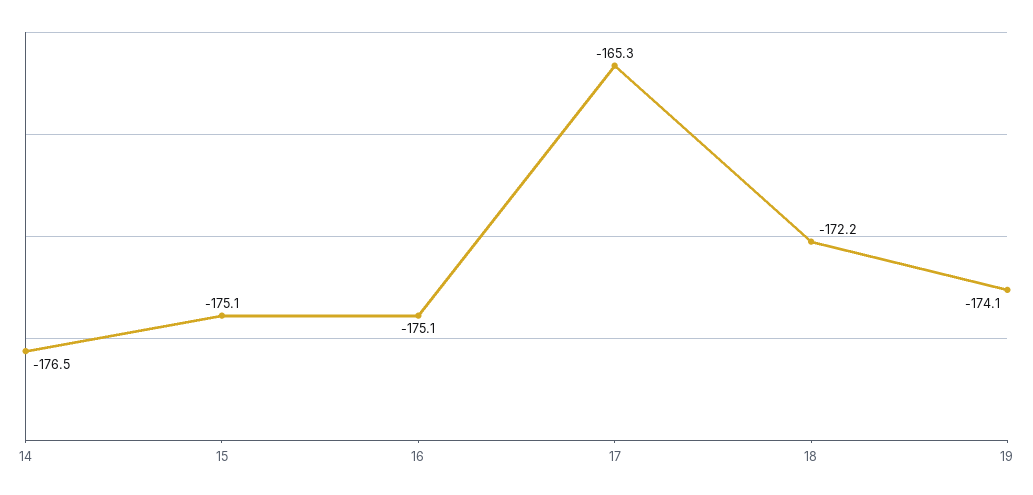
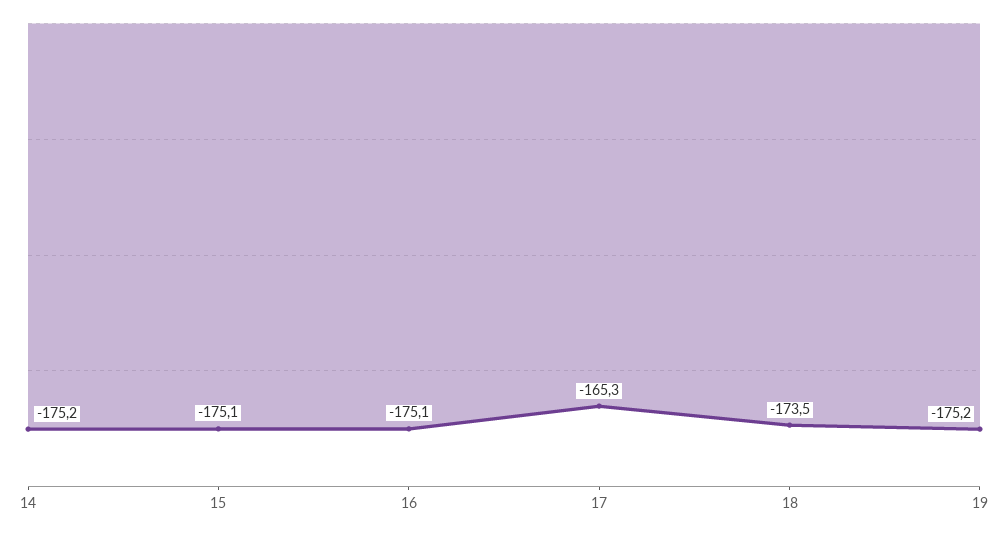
14: -176.5 -> -175.2
18: -172.2 -> -173.5
19: -174.1 -> -175.2

